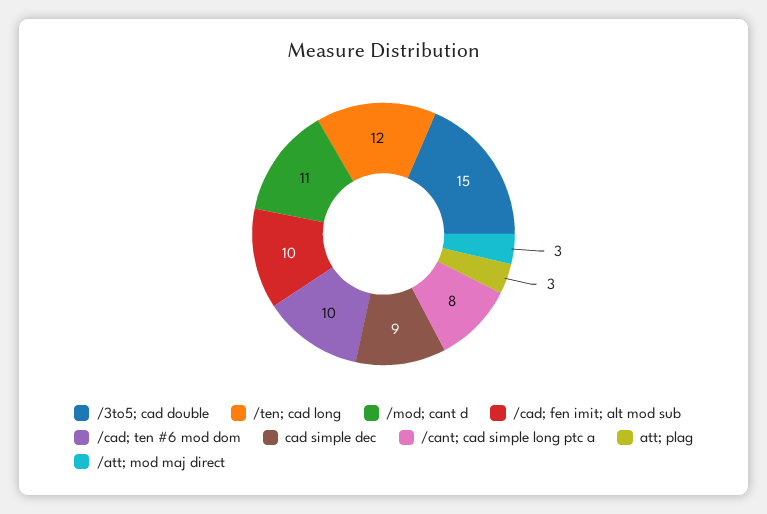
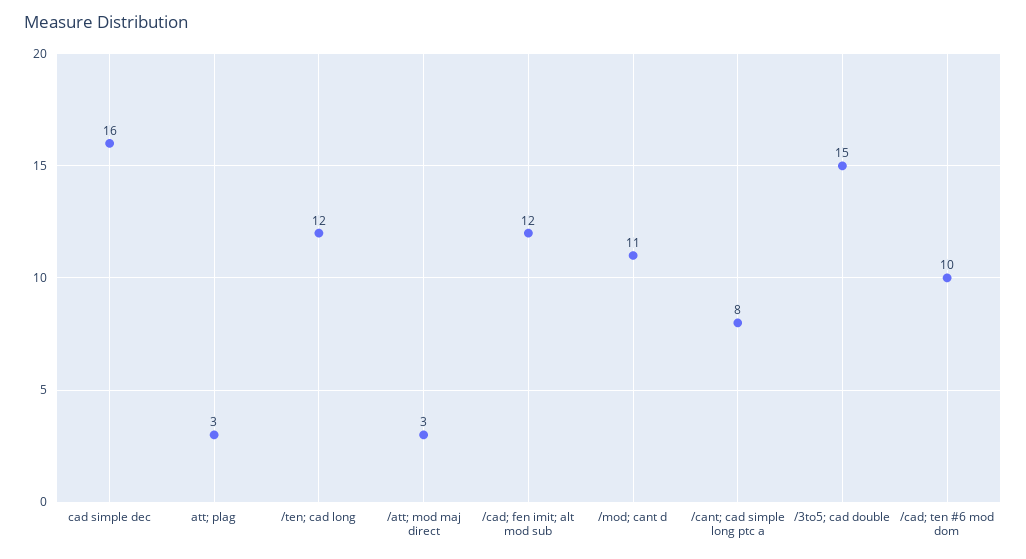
/cad; fen imit; alt mod sub: 10 -> 12
cad simple dec: 9 -> 16

